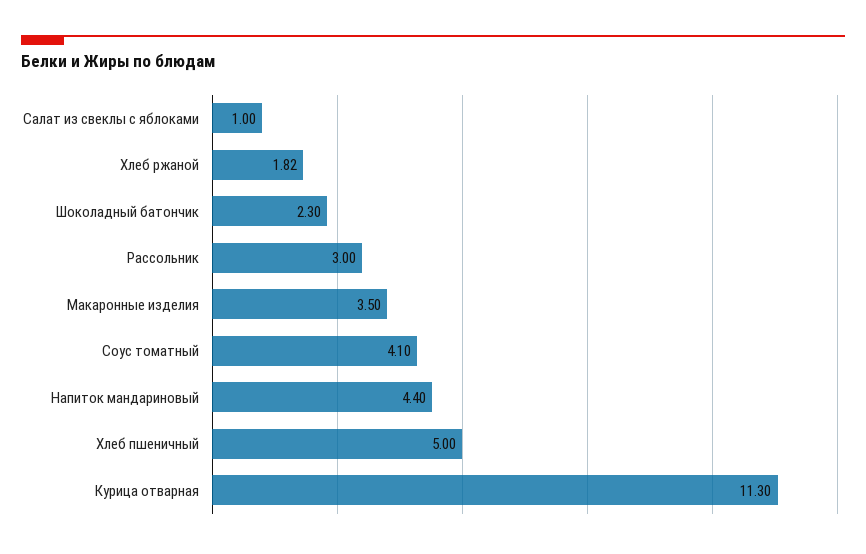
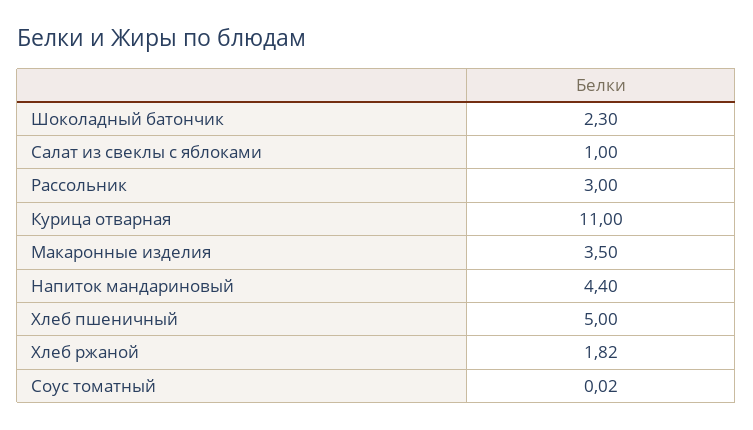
Соус томатный: 4.1 -> 0.02
Курица отварная: 11.3 -> 11

